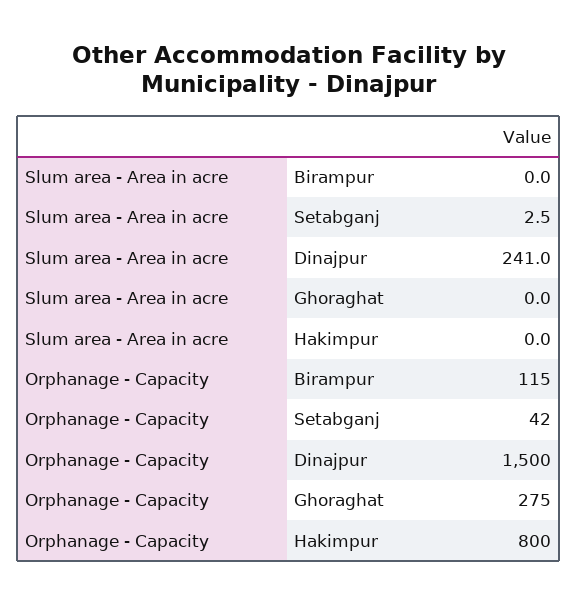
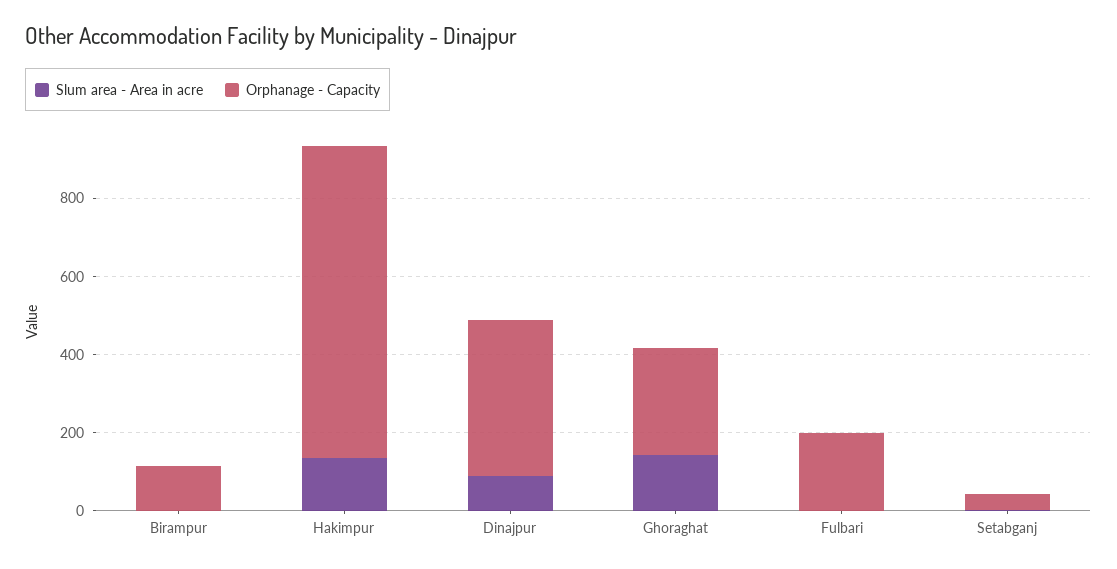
Slum area - Area in acre, Dinajpur: 241 -> 100
Slum area - Area in acre, Ghoraghat: 0 -> 150
Slum area - Area in acre, Hakimpur: 0 -> 150
Orphanage - Capacity, Dinajpur: 1500 -> 400
Slum area - Area in acre, Fulbari: none -> 0
Orphanage - Capacity, Fulbari: none -> 200

